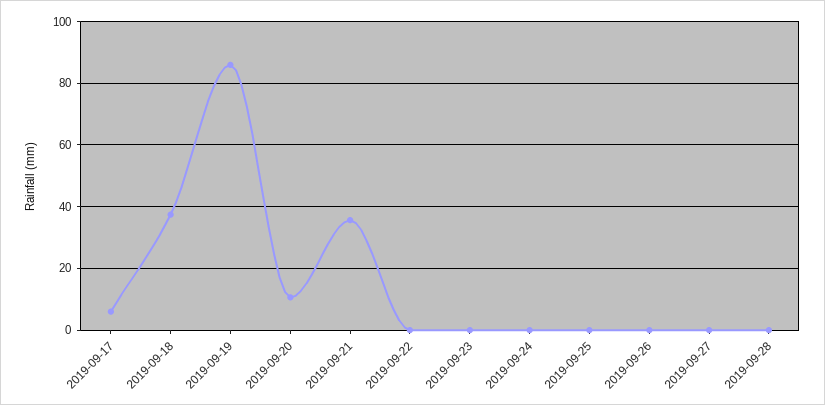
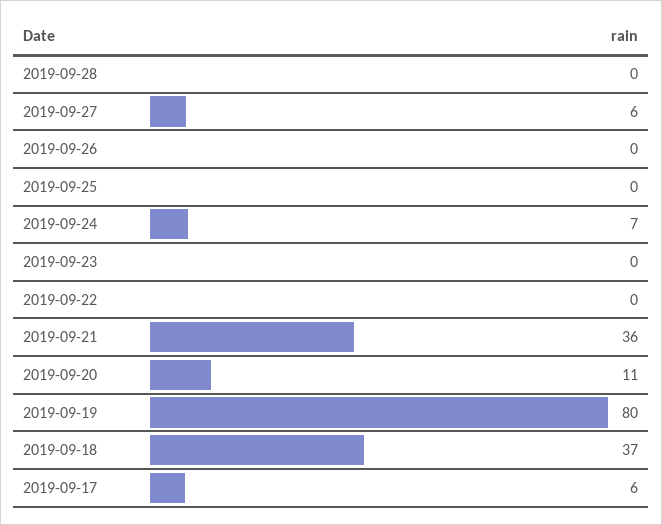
2019-09-19: 86 -> 80
2019-09-24: 0 -> 7
2019-09-27: 0 -> 6

